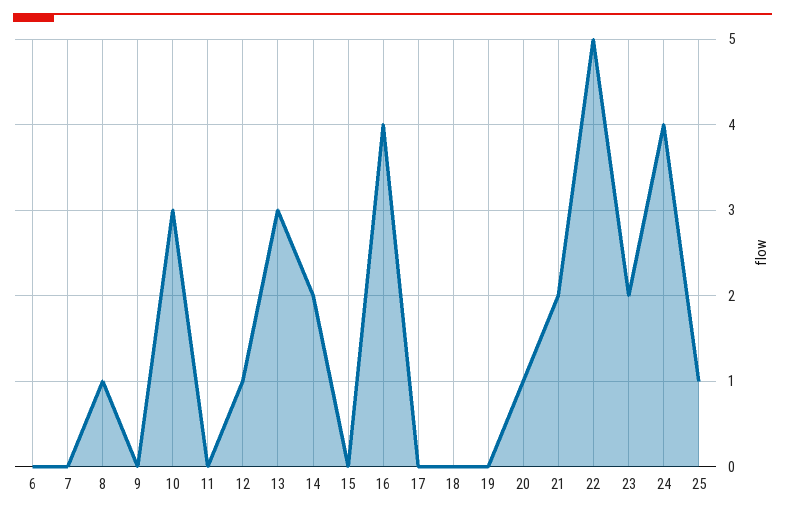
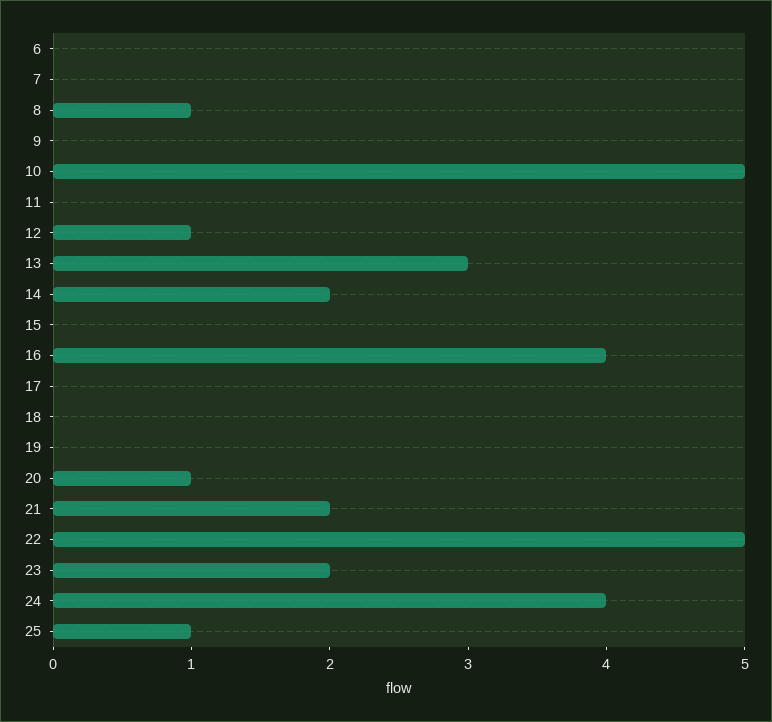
10: 3 -> 5

